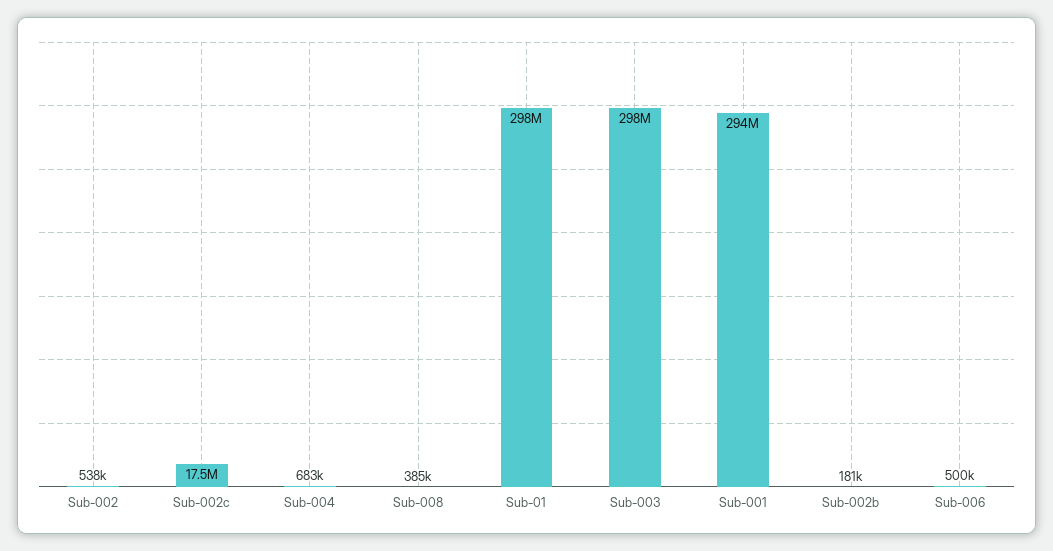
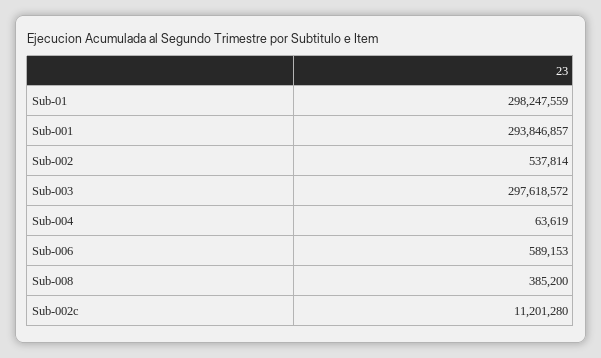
Sub-002c: 17500000 -> 11201280
Sub-004: 683000 -> 63619
Sub-002b: 181000 -> none
Sub-006: 500000 -> 589153

